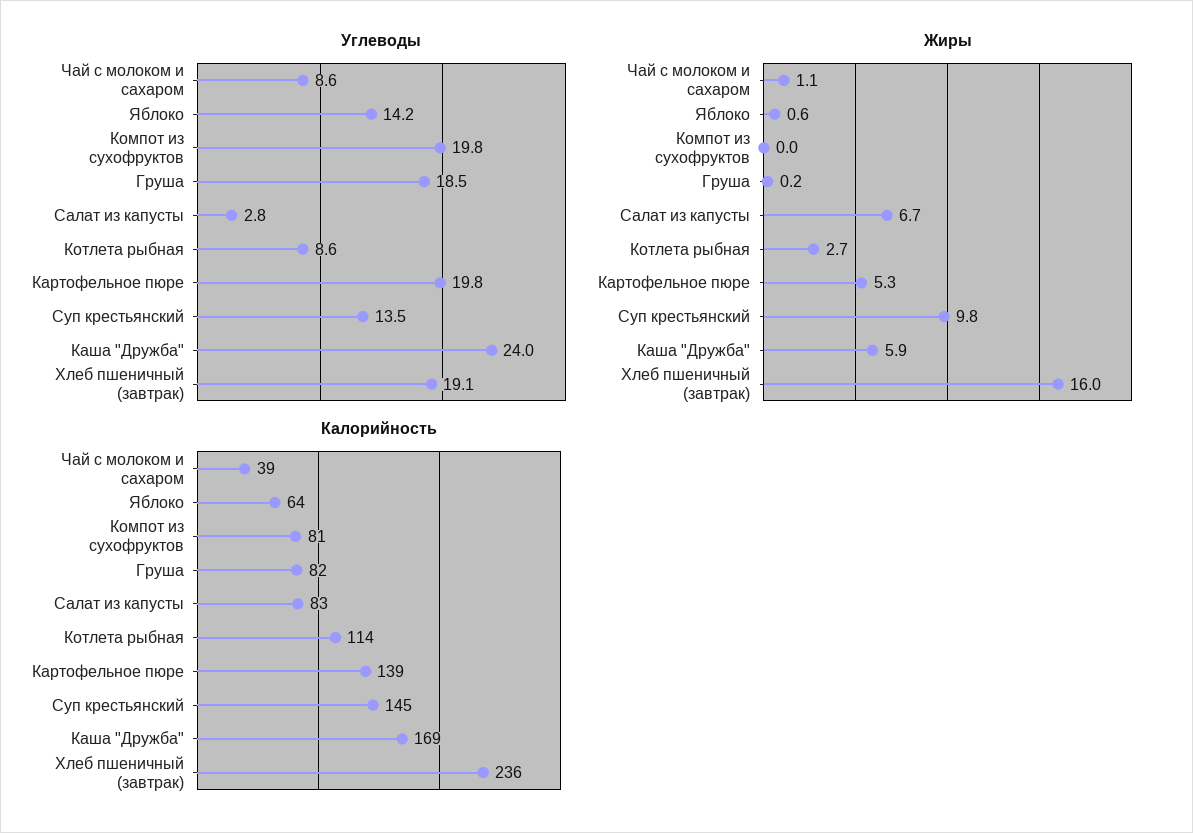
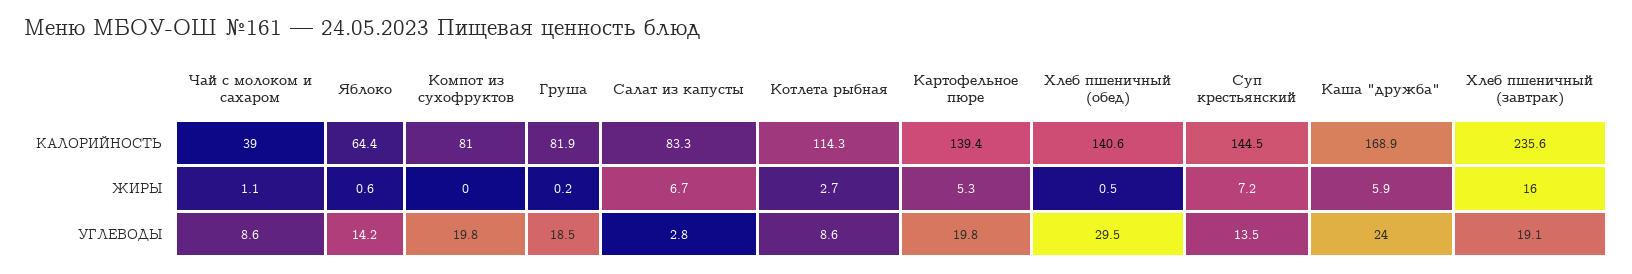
Жиры, Суп крестьянский: 9.8 -> 7.2
Калорийность, Хлеб пшеничный (обед): none -> 140.6
Жиры, Хлеб пшеничный (обед): none -> 0.5
Углеводы, Хлеб пшеничный (обед): none -> 29.5

